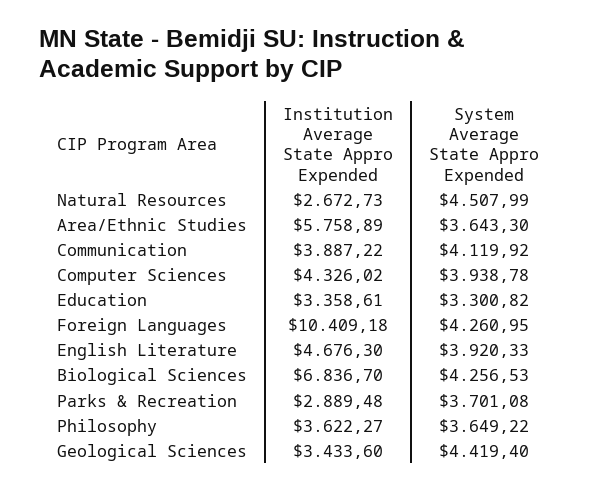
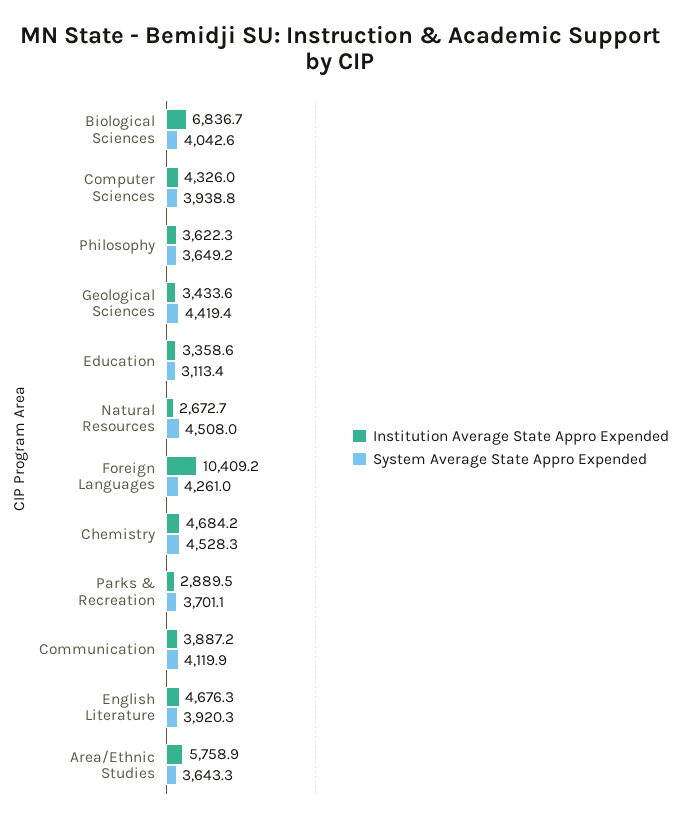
System Average State Appro Expended, Education: 3300.82 -> 3113.4
System Average State Appro Expended, Biological Sciences: 4256.53 -> 4042.6
Institution Average State Appro Expended, Chemistry: none -> 4684.2
System Average State Appro Expended, Chemistry: none -> 4528.3

